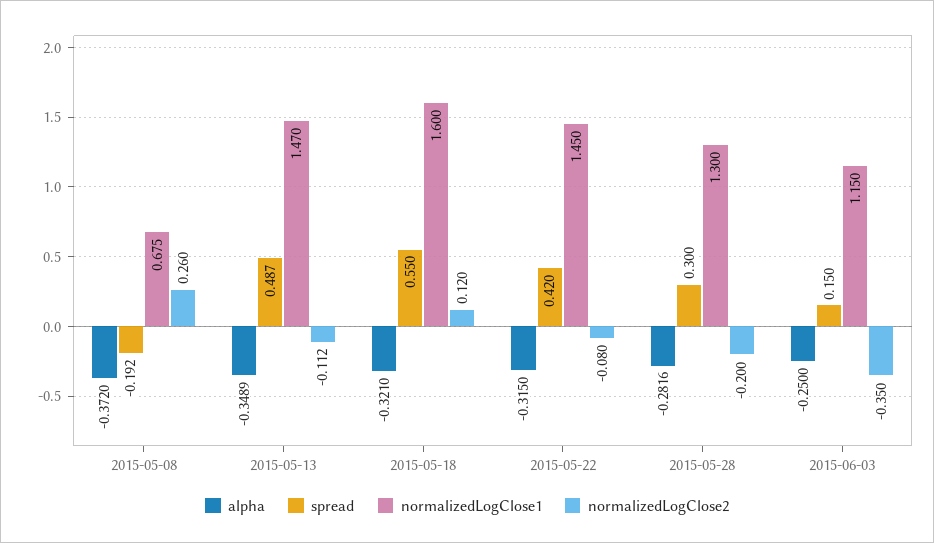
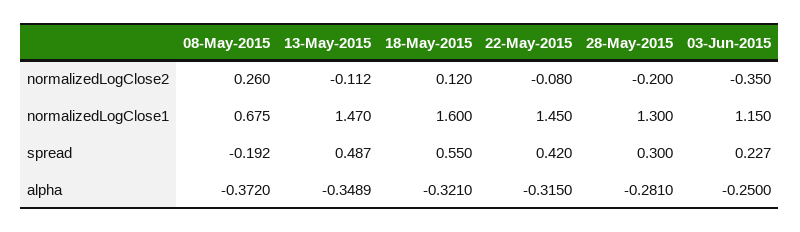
alpha, 2015-05-28: -0.2816 -> -0.281
spread, 2015-06-03: 0.15 -> 0.227

